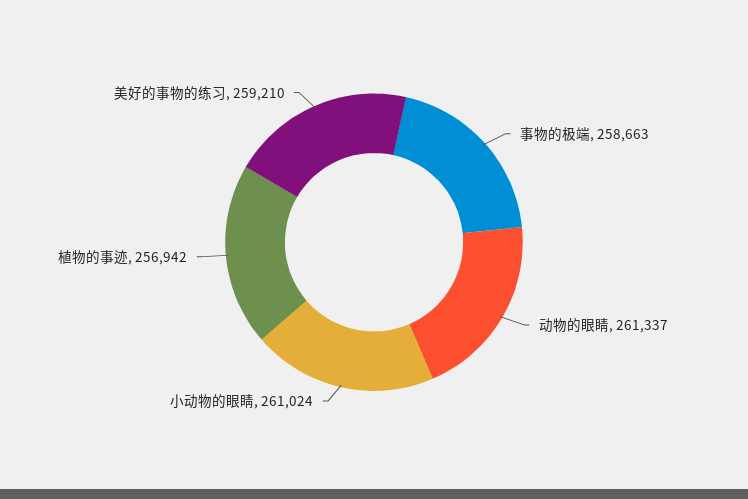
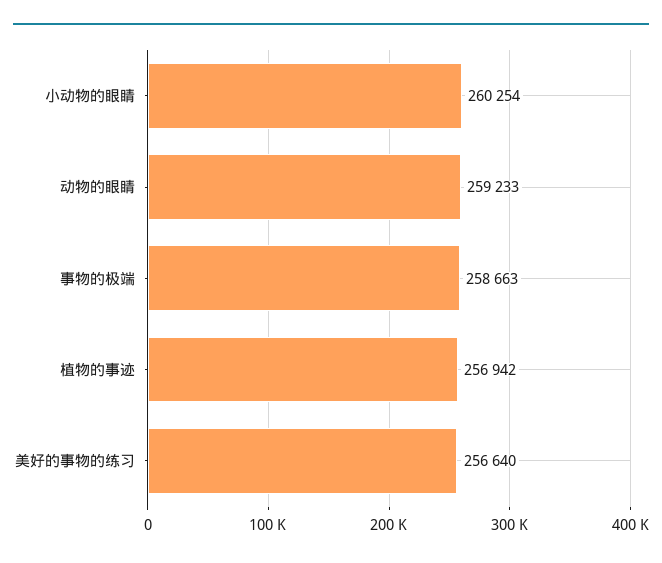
动物的眼睛: 261337 -> 259233
小动物的眼睛: 261024 -> 260254
美好的事物的练习: 259210 -> 256640

